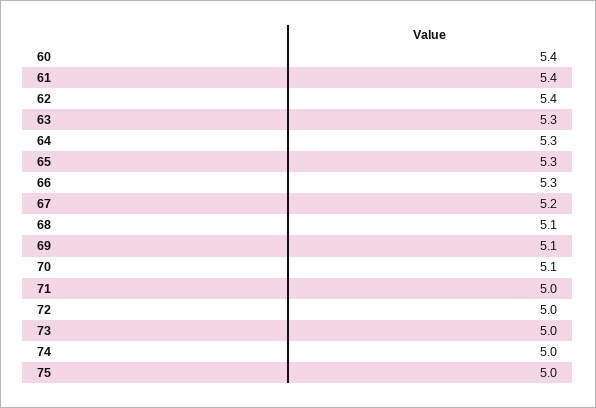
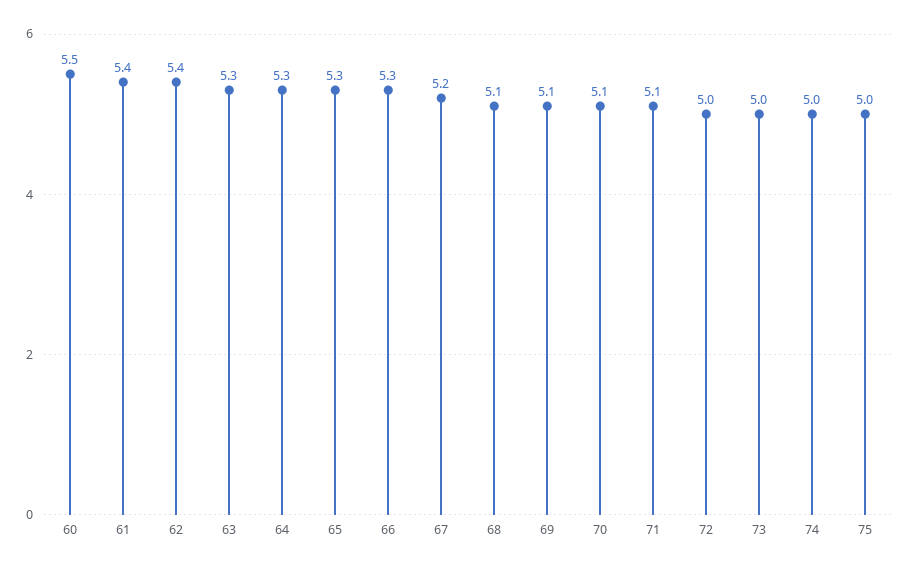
60: 5.4 -> 5.5
71: 5 -> 5.1

